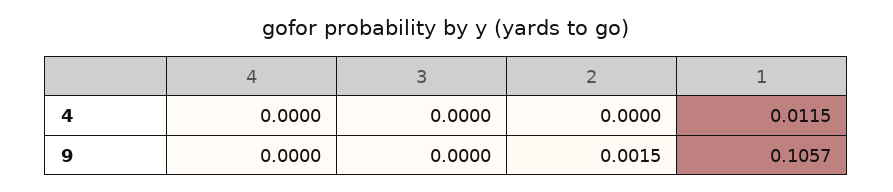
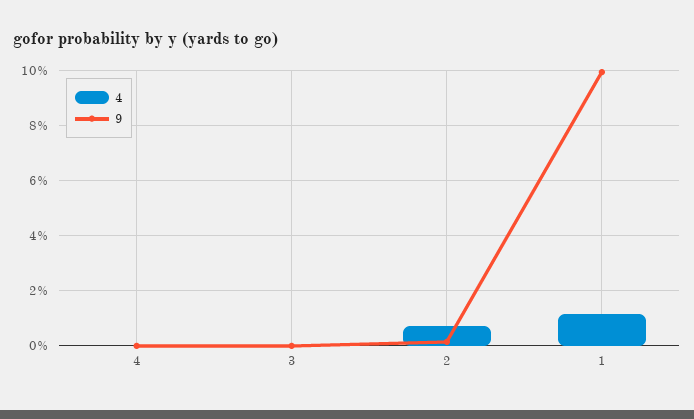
4, 2: 0 -> 0.0075
9, 1: 0.1057 -> 0.1

